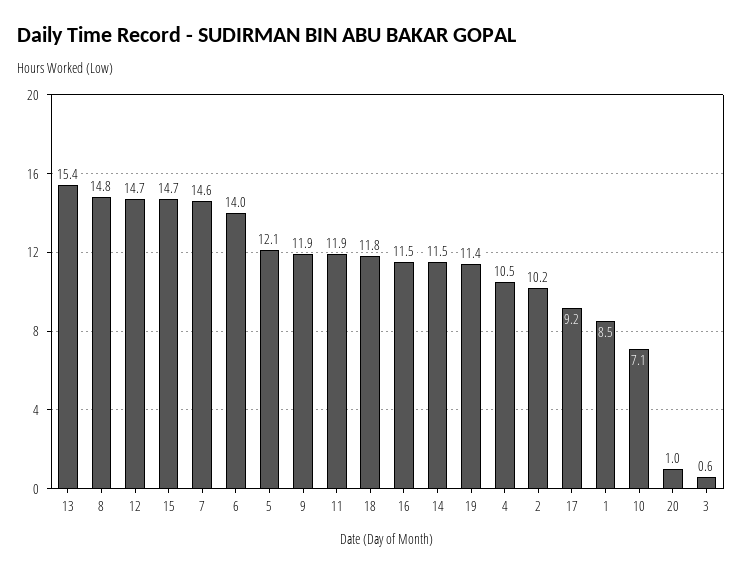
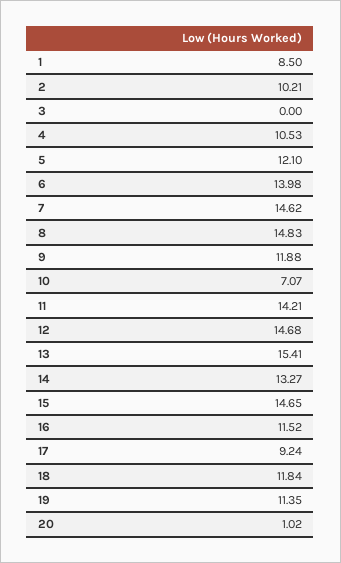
11: 11.9 -> 14.21
14: 11.5 -> 13.27
3: 0.6 -> 0

